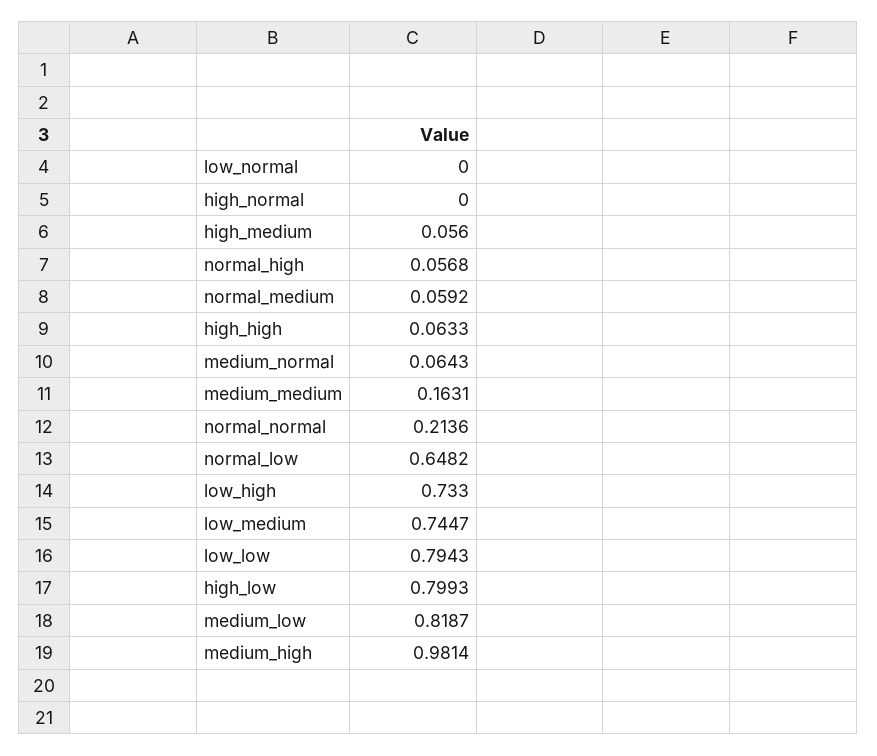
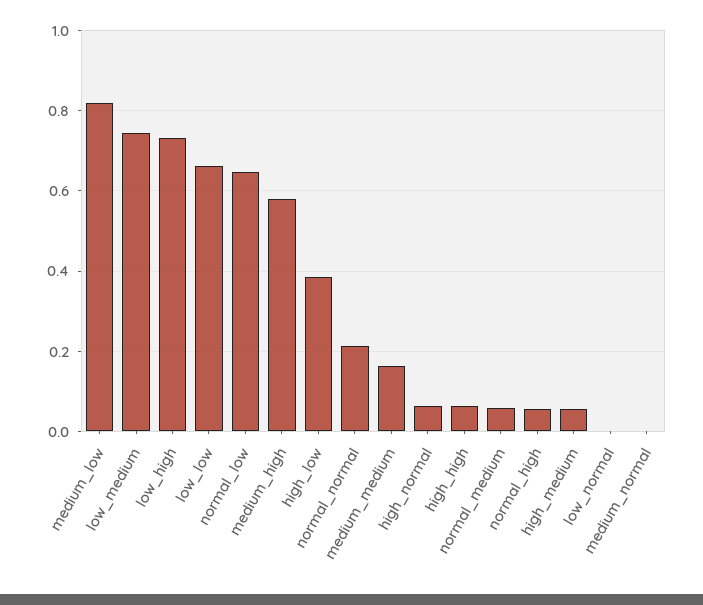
high_normal: 0 -> 0.06
medium_normal: 0.0643 -> 0
low_low: 0.7943 -> 0.66
high_low: 0.7993 -> 0.38
medium_high: 0.9814 -> 0.58

